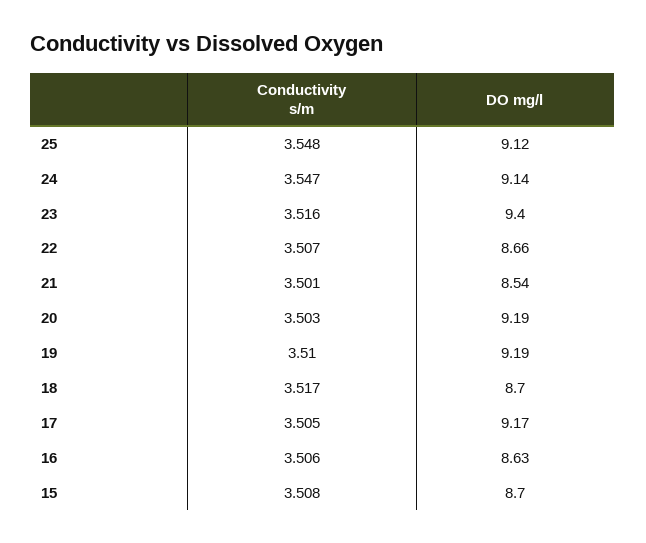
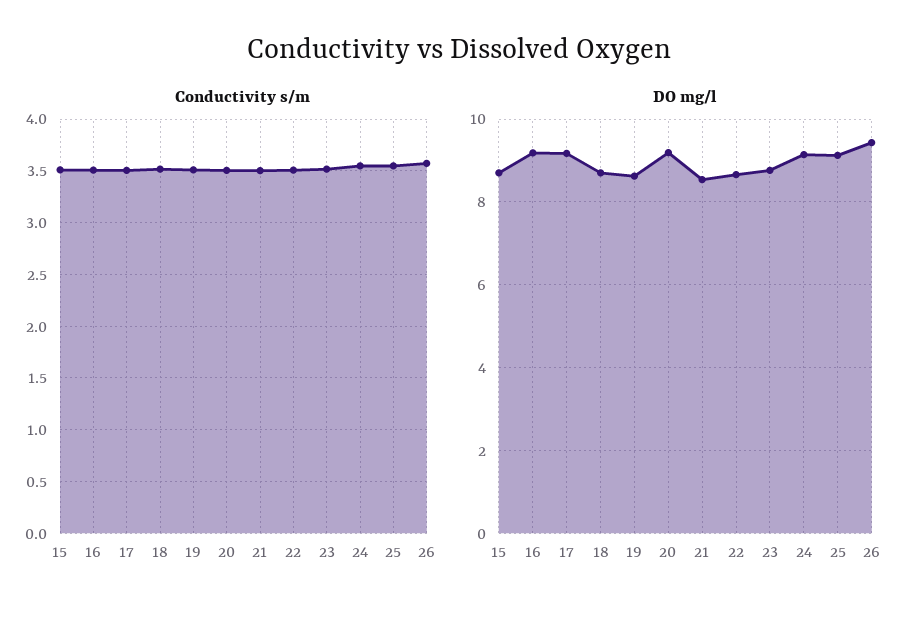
DO mg/l, 23: 9.4 -> 8.8
DO mg/l, 19: 9.19 -> 8.6
DO mg/l, 16: 8.63 -> 9.2
Conductivity s/m, 26: none -> 3.6
DO mg/l, 26: none -> 9.4

